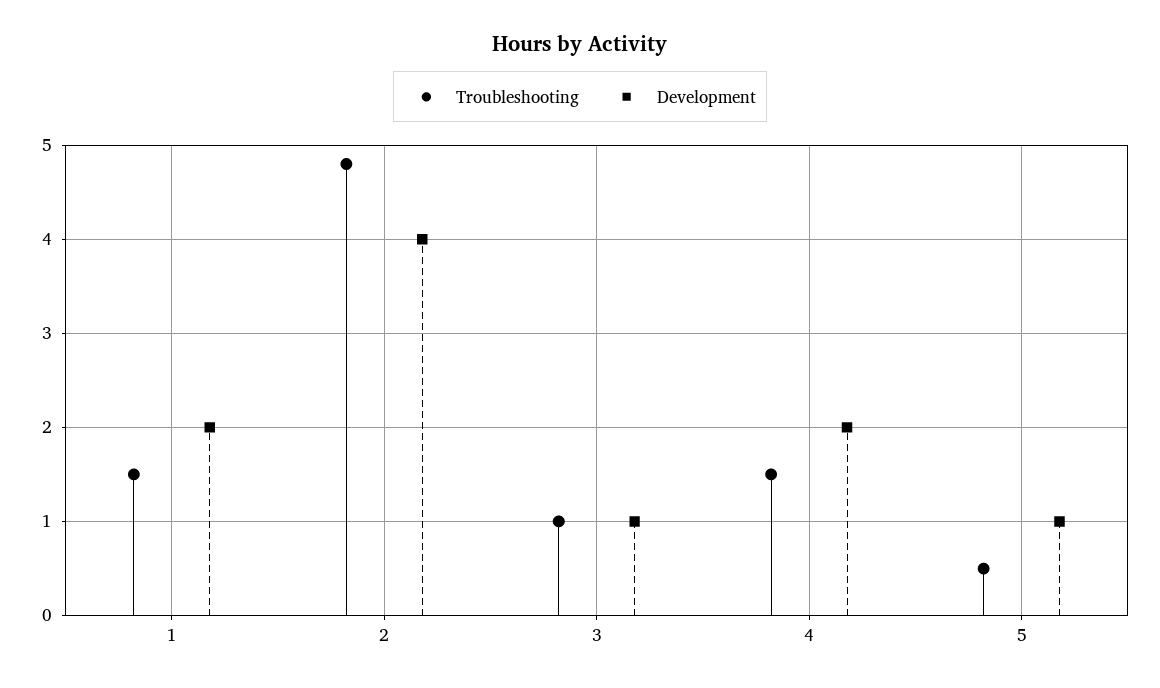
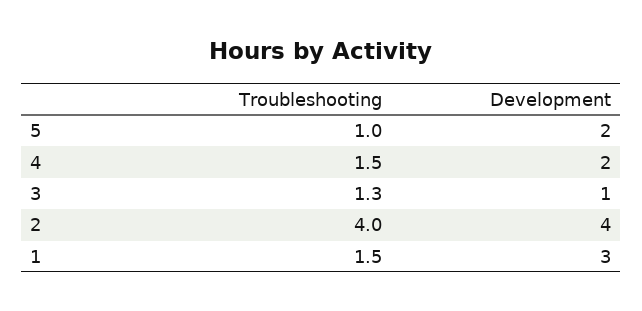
Development, 1: 2 -> 3
Troubleshooting, 2: 4.8 -> 4
Troubleshooting, 3: 1 -> 1.3
Troubleshooting, 5: 0.5 -> 1
Development, 5: 1 -> 2

